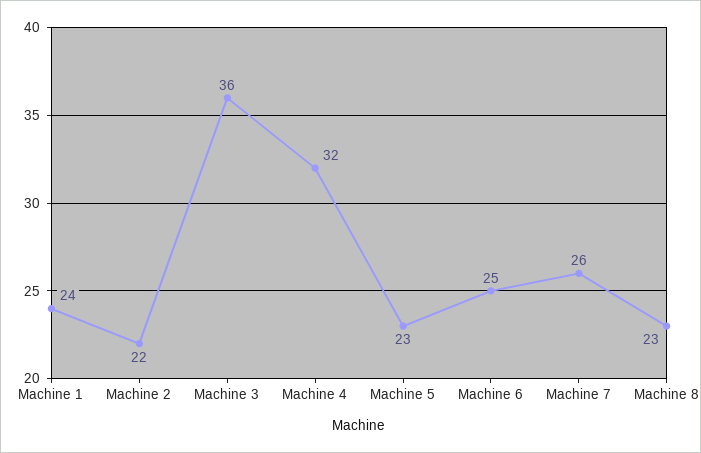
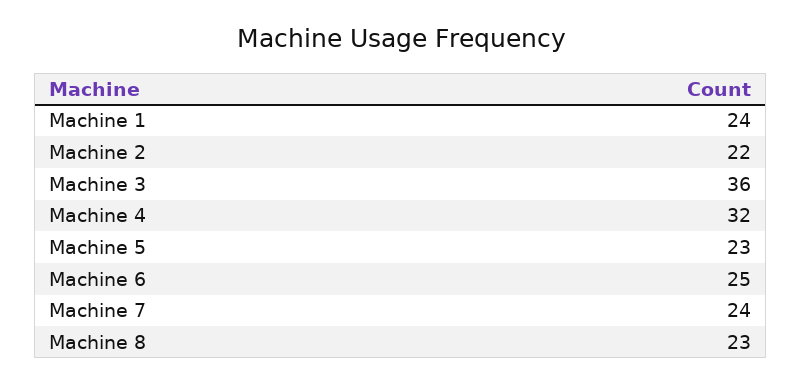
Machine 7: 26 -> 24

